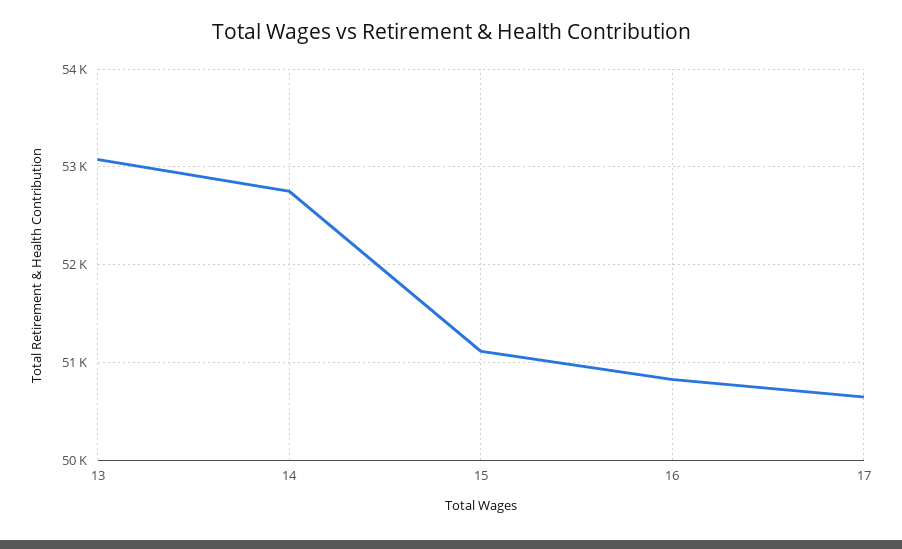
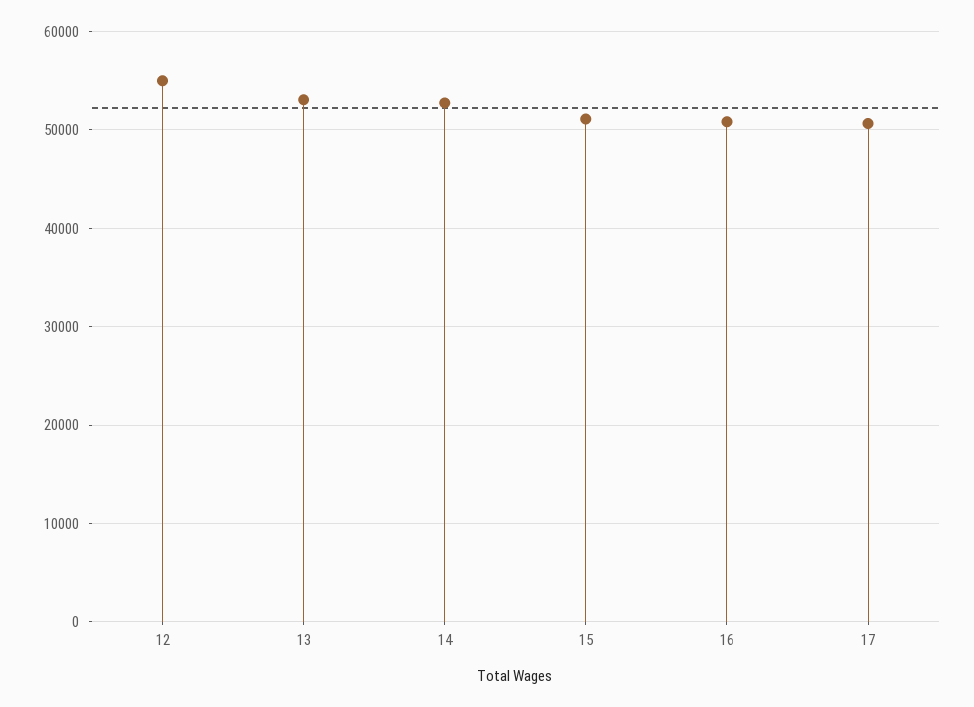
12: none -> 55000

